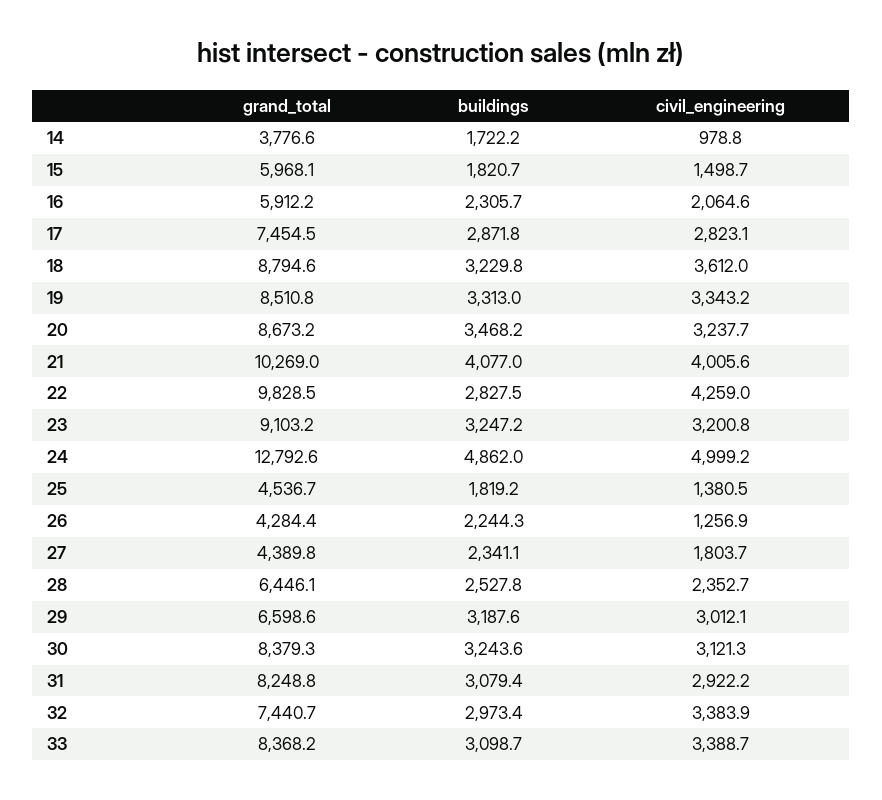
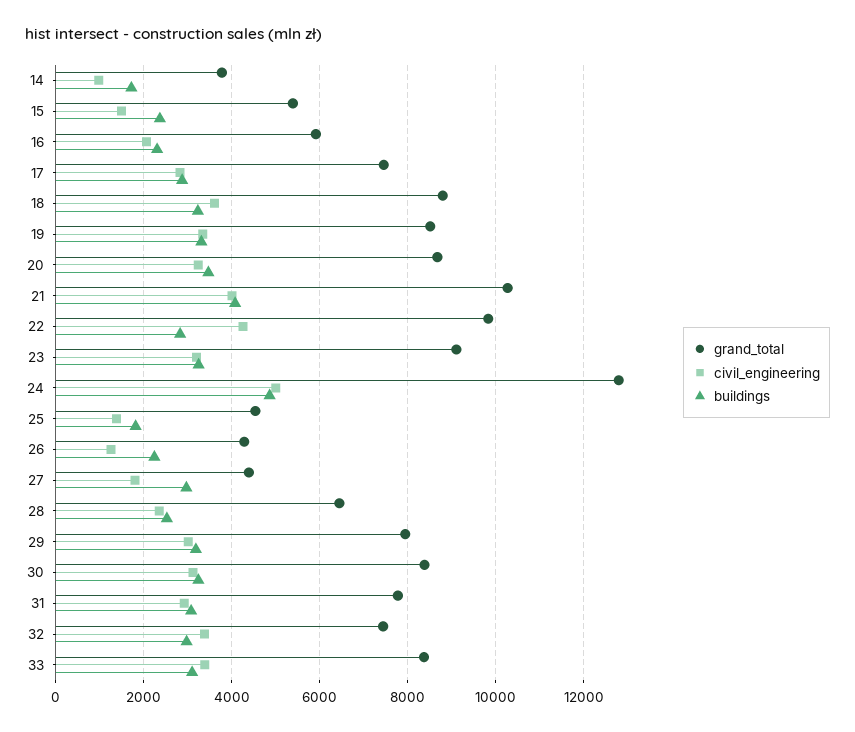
grand_total, 15: 5968.1 -> 5400
buildings, 15: 1820.7 -> 2400
buildings, 27: 2341.1 -> 3000
grand_total, 29: 6598.6 -> 8000
grand_total, 31: 8248.8 -> 7800

